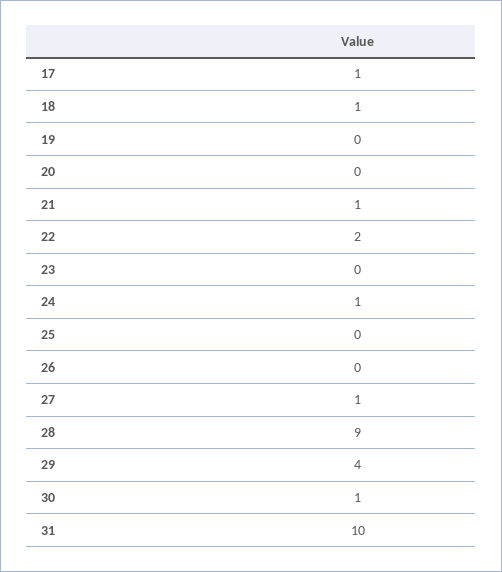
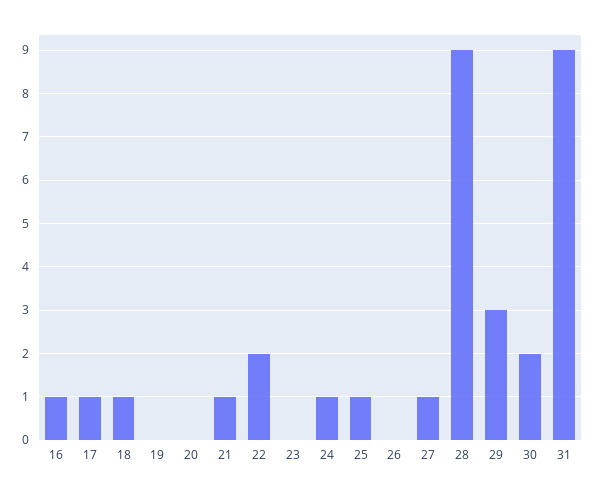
25: 0 -> 1
29: 4 -> 3
30: 1 -> 2
31: 10 -> 9
16: none -> 1

